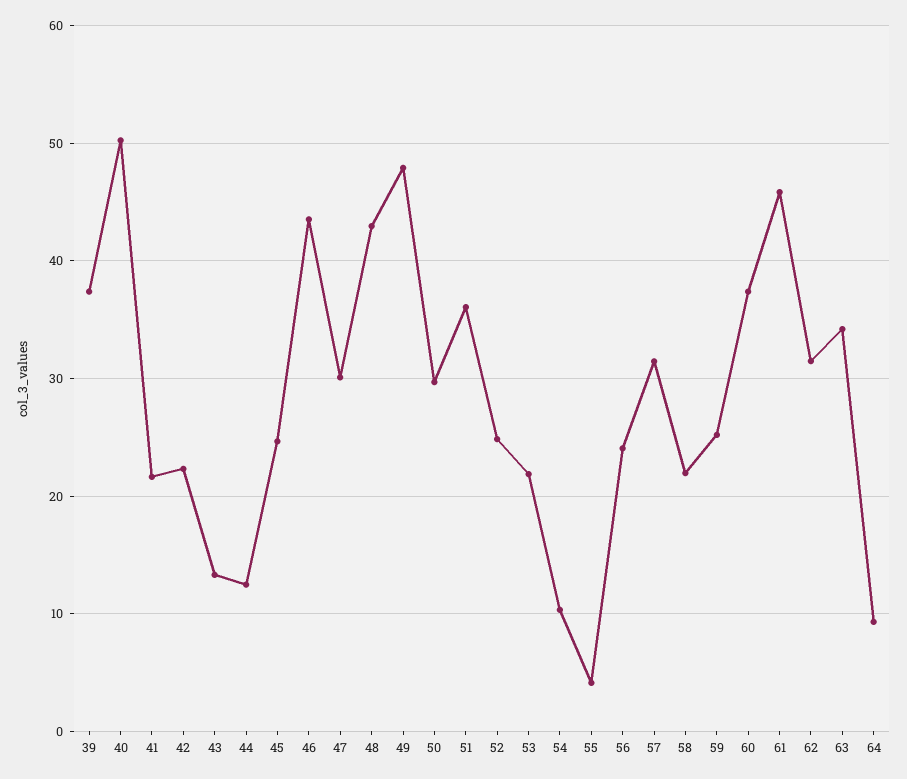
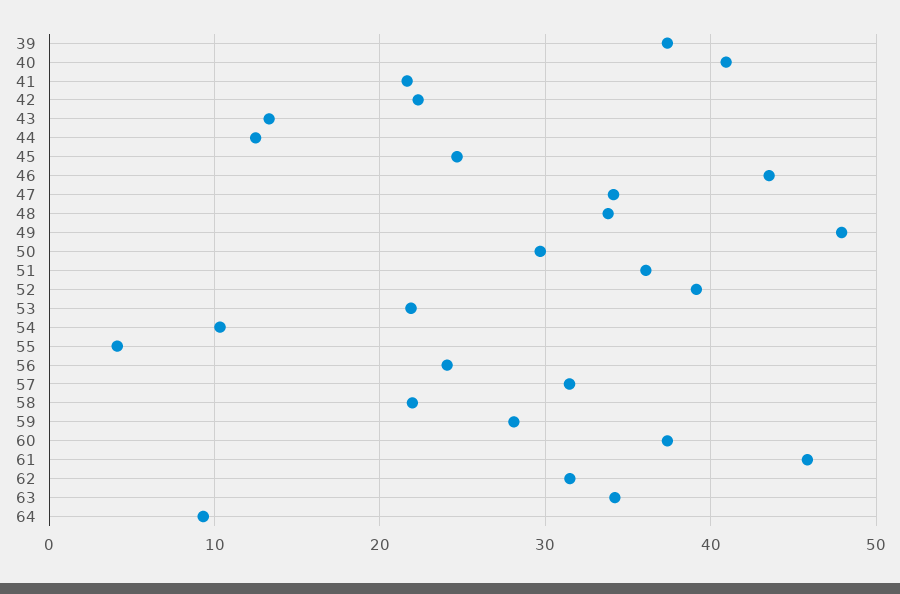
40: 50 -> 41
47: 30 -> 34
48: 43 -> 34
52: 25 -> 39
59: 25 -> 28

